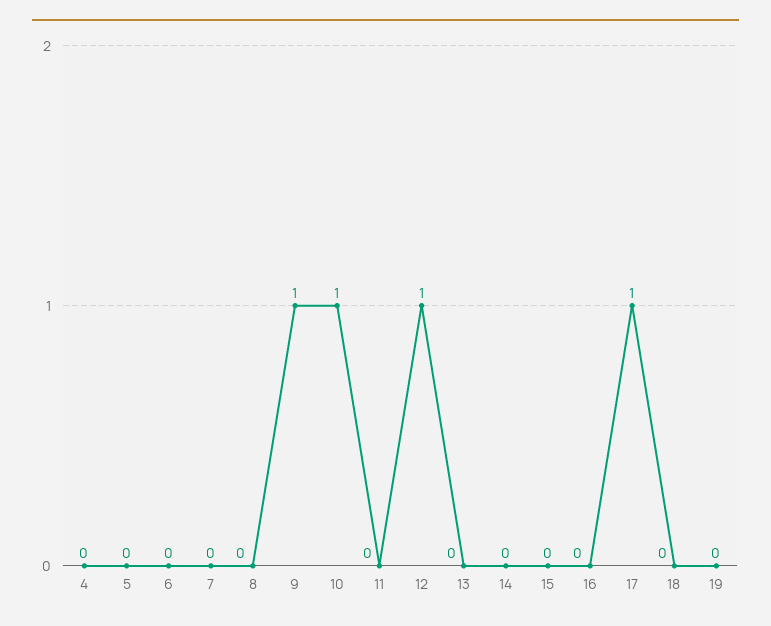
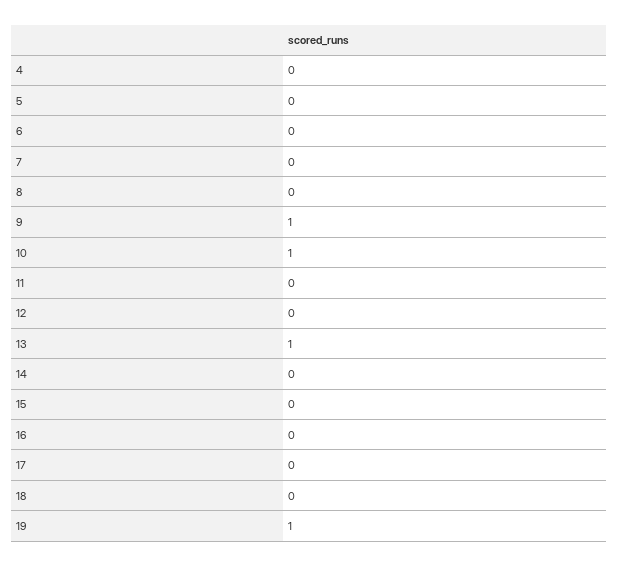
12: 1 -> 0
13: 0 -> 1
17: 1 -> 0
19: 0 -> 1

